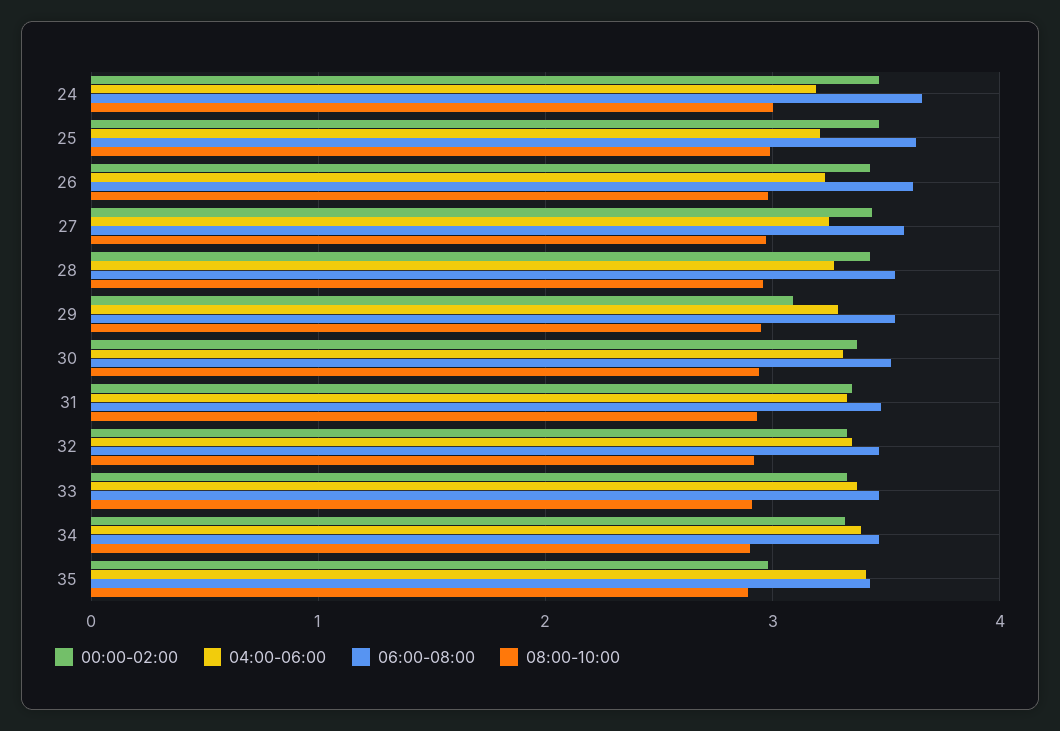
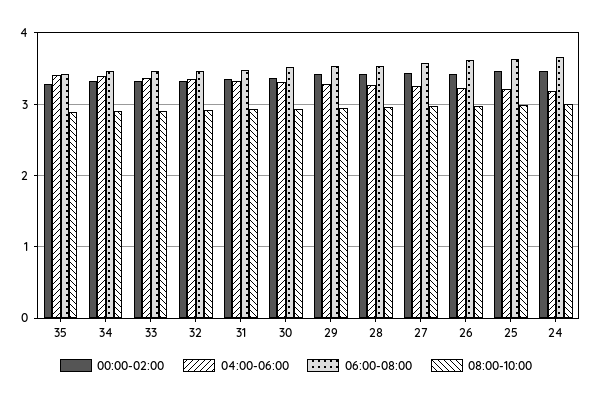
00:00-02:00, 29: 3.1 -> 3.4
00:00-02:00, 35: 3 -> 3.3

